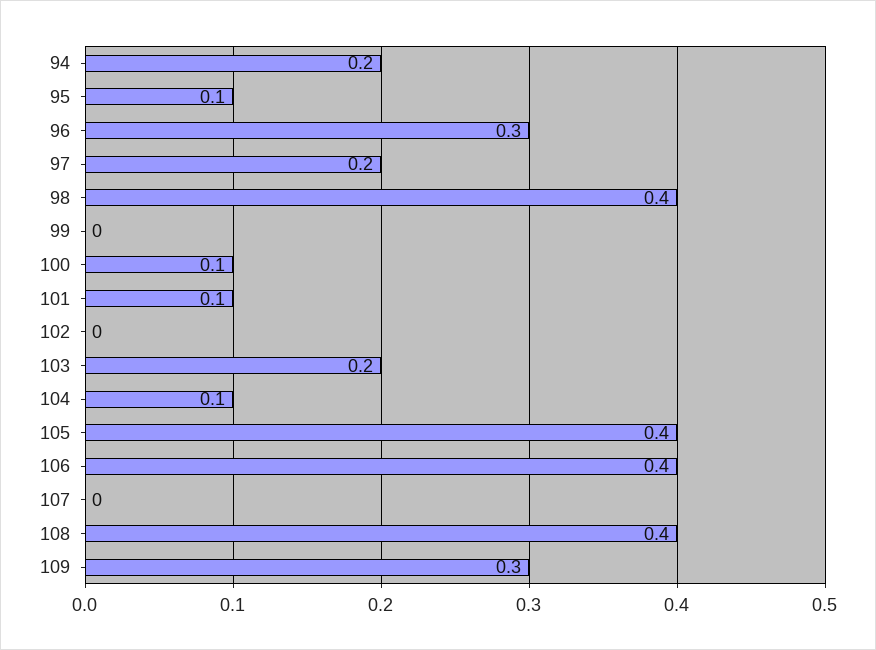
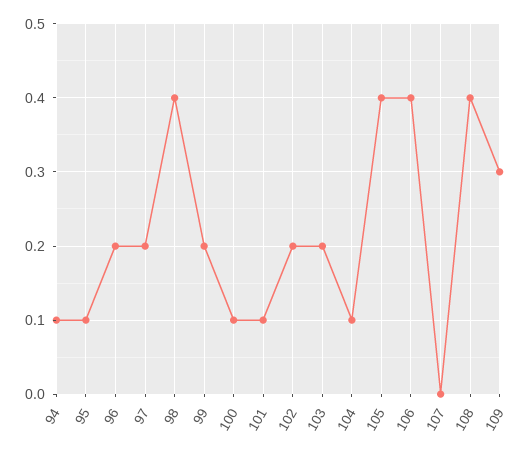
94: 0.2 -> 0.1
96: 0.3 -> 0.2
99: 0 -> 0.2
102: 0 -> 0.2

